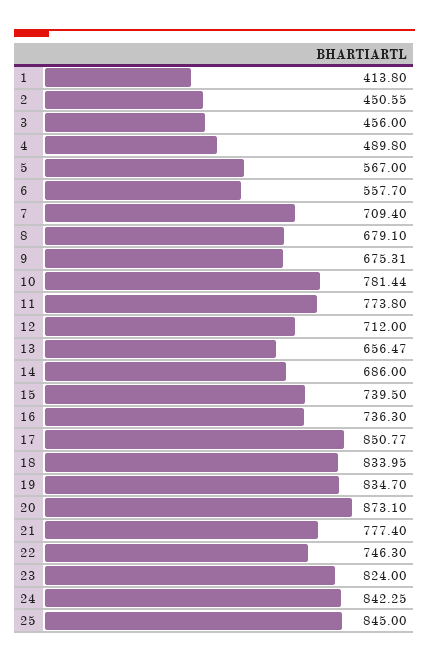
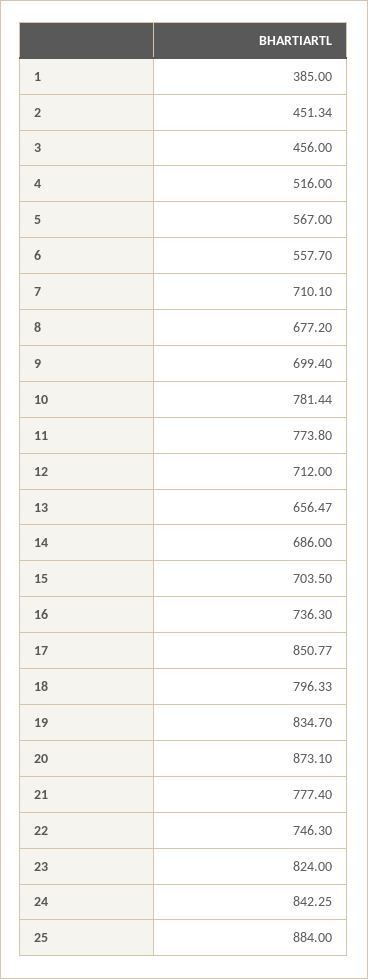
1: 413.8 -> 385
2: 450.55 -> 451.34
4: 489.8 -> 516
7: 709.4 -> 710.1
8: 679.1 -> 677.2
9: 675.31 -> 699.4
15: 739.5 -> 703.5
18: 833.95 -> 796.33
25: 845 -> 884

